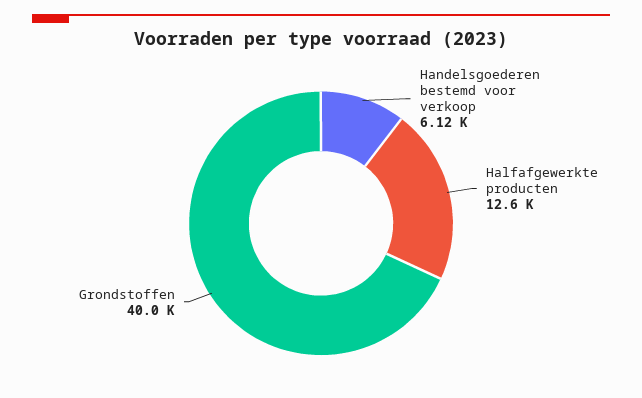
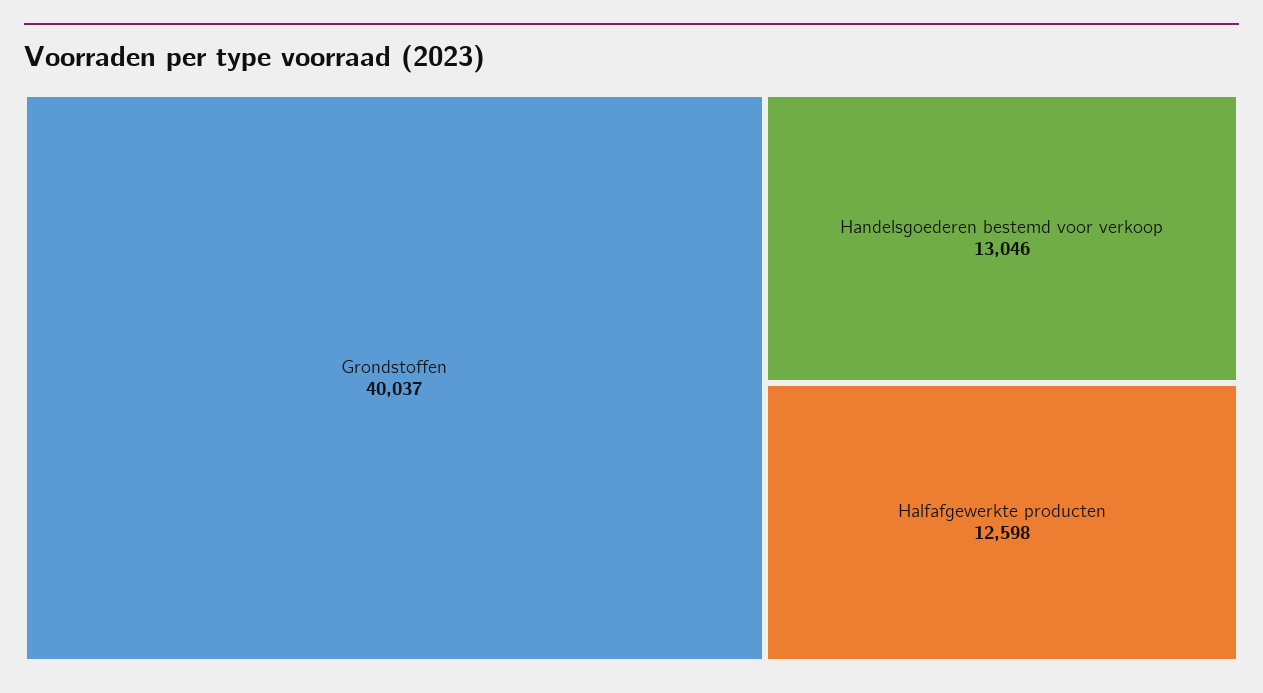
Handelsgoederen bestemd voor verkoop: 6120 -> 13046

